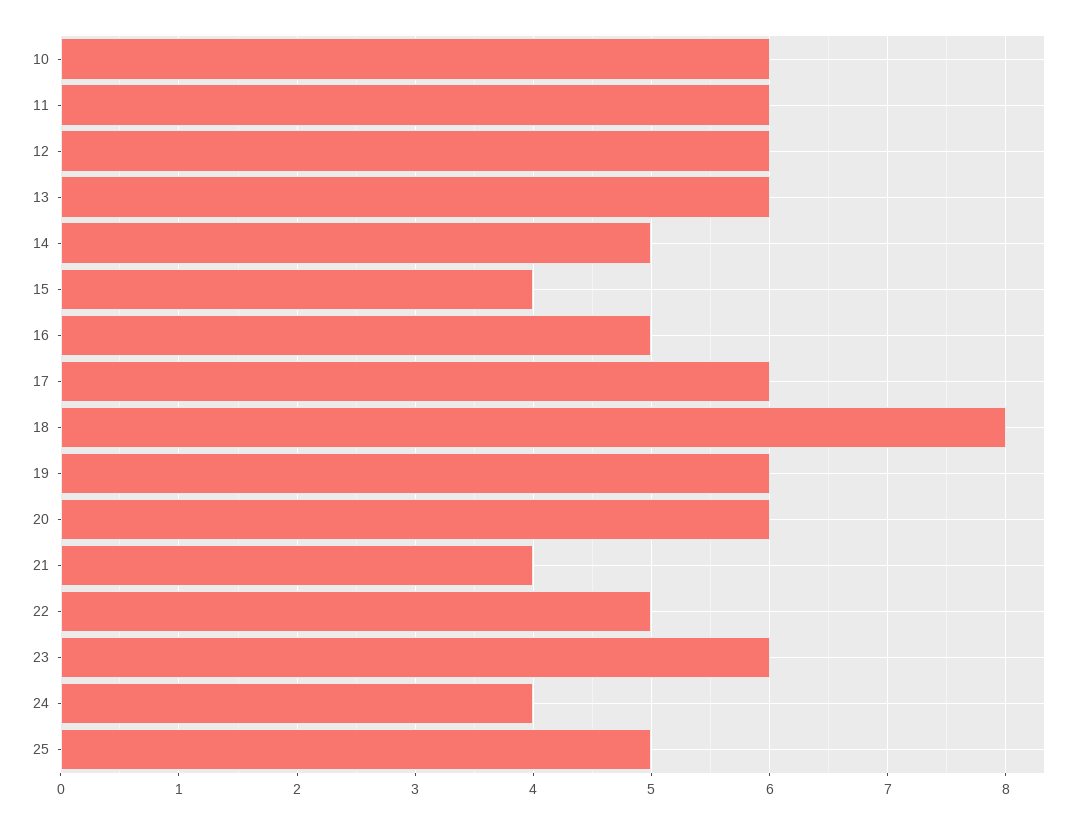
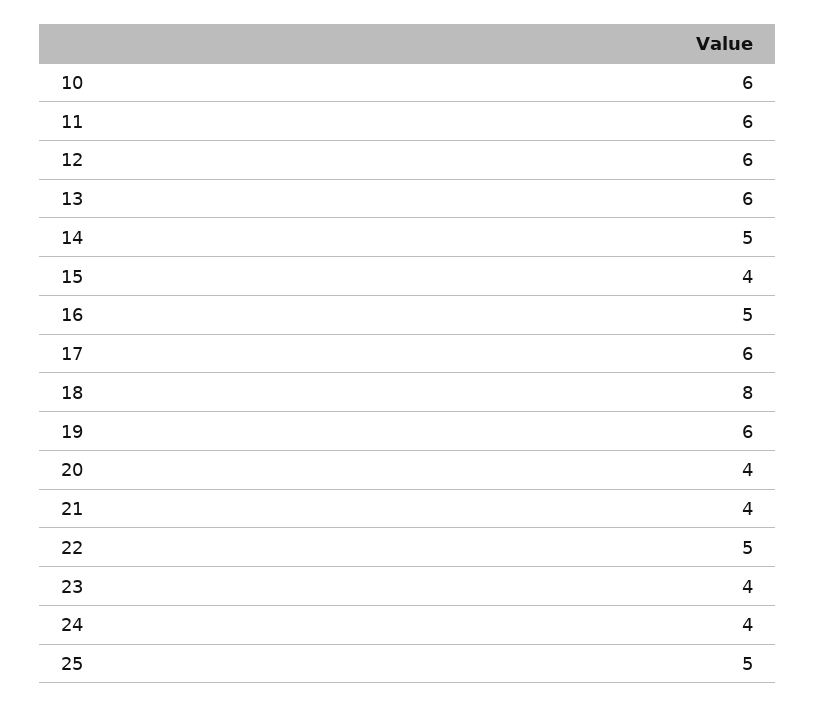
20: 6 -> 4
23: 6 -> 4

